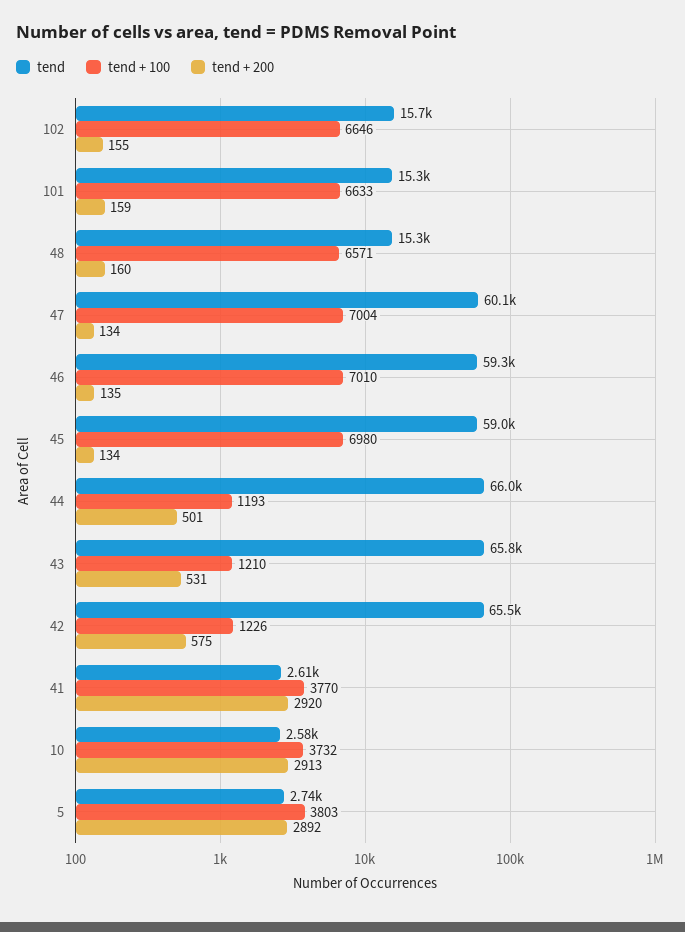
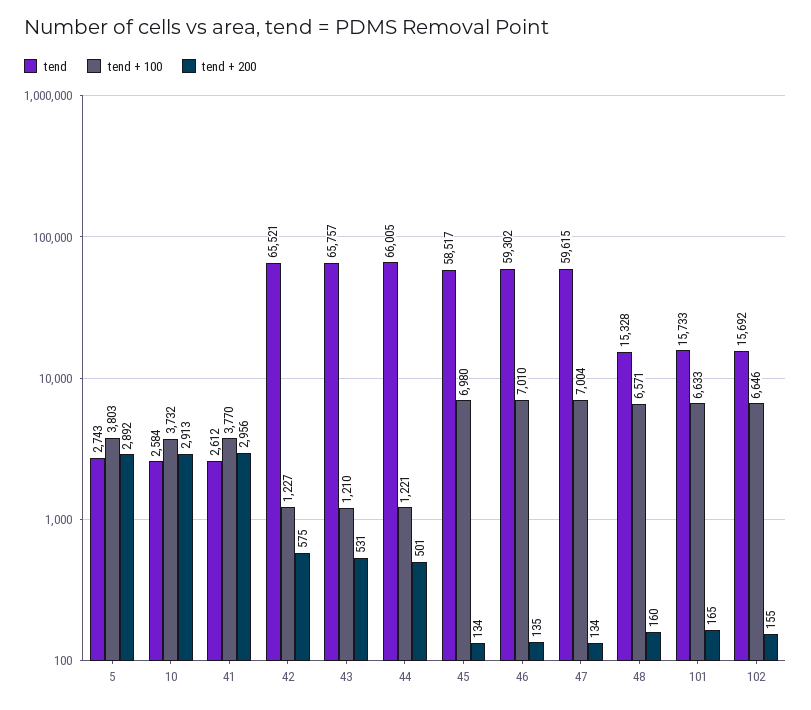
tend, 101: 15300 -> 15733
tend + 200, 101: 159 -> 165
tend, 47: 60100 -> 59615
tend, 45: 59000 -> 58517
tend + 100, 44: 1193 -> 1221
tend + 100, 42: 1226 -> 1227
tend + 200, 41: 2920 -> 2956

